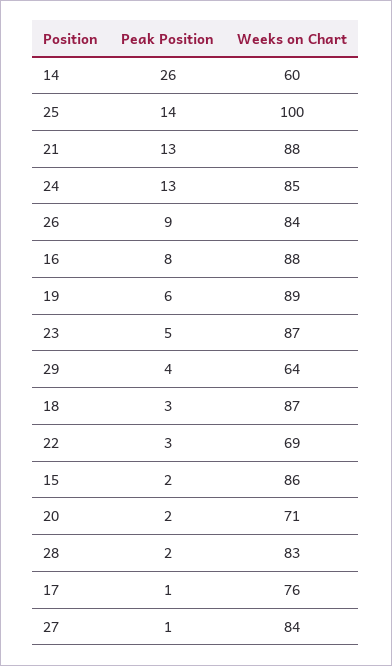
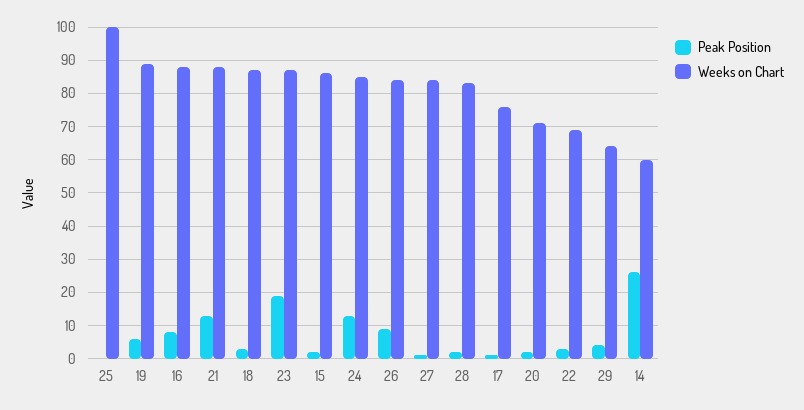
Peak Position, 25: 14 -> 0
Peak Position, 23: 5 -> 20

